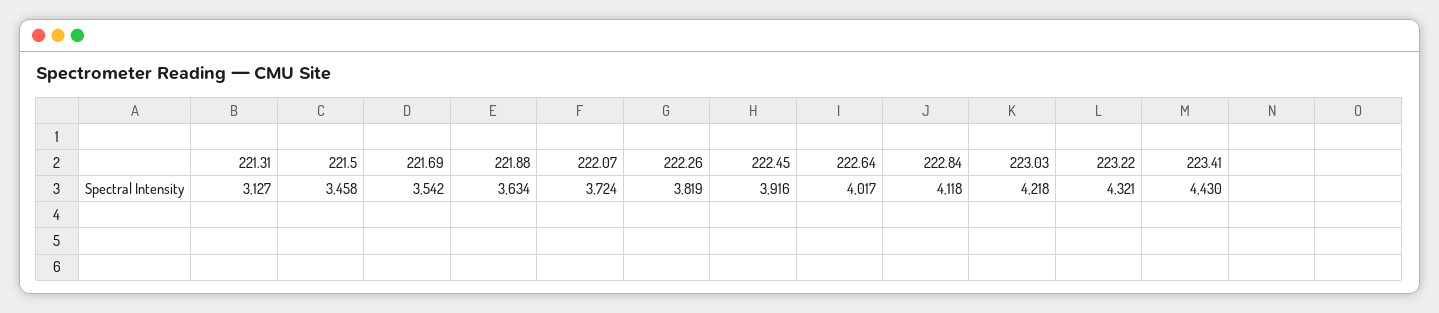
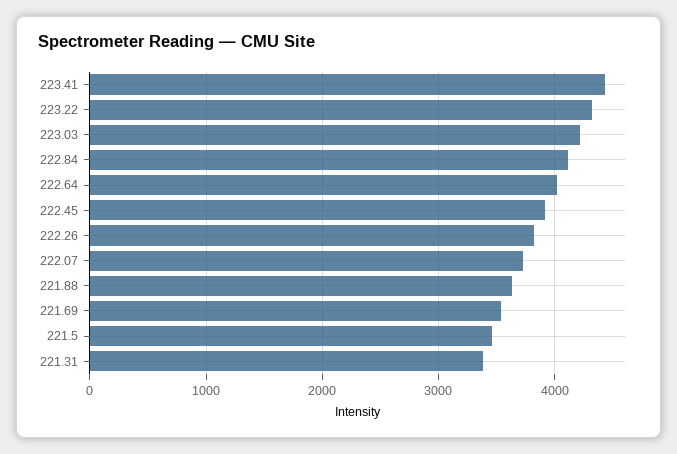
221.31: 3127 -> 3400

